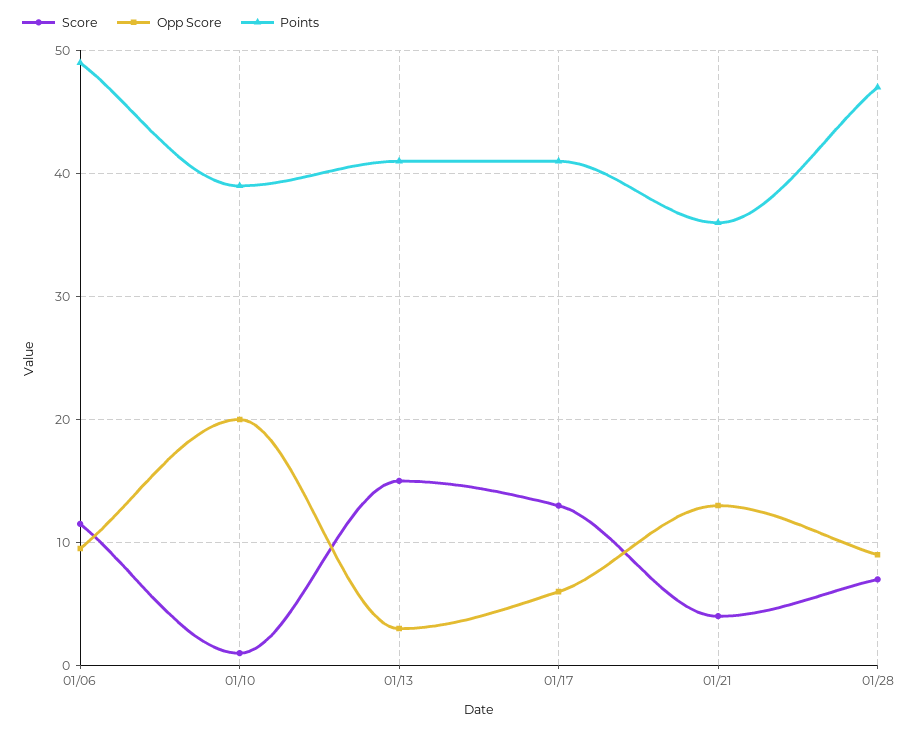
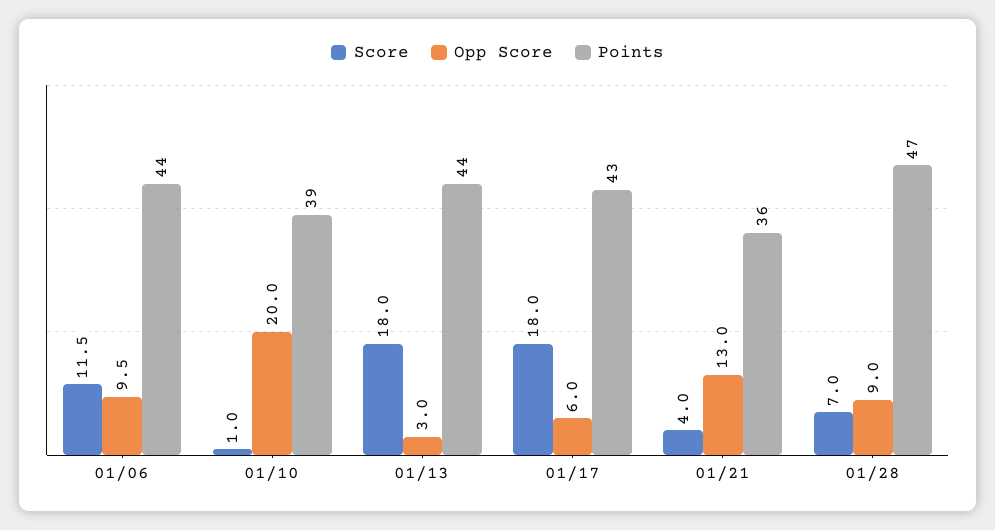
Points, 01/06: 49 -> 44
Score, 01/13: 15 -> 18
Points, 01/13: 41 -> 44
Score, 01/17: 13 -> 18
Points, 01/17: 41 -> 43

